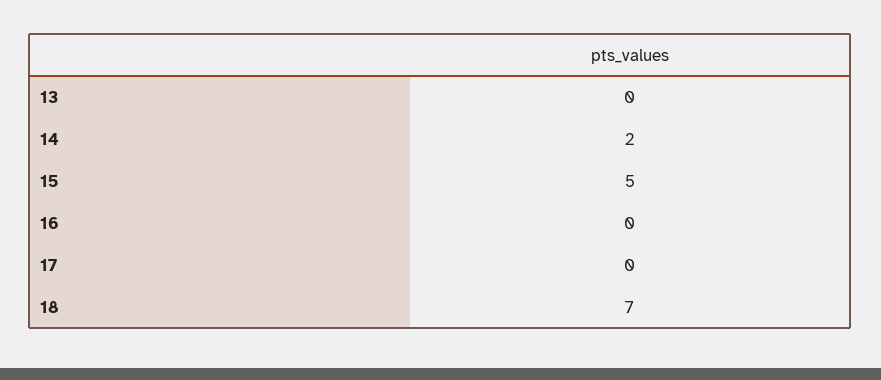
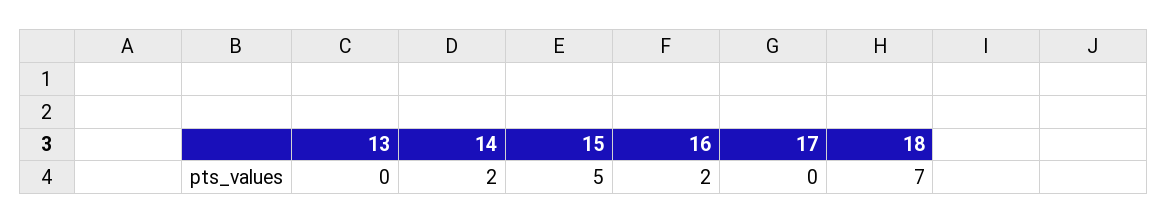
16: 0 -> 2

